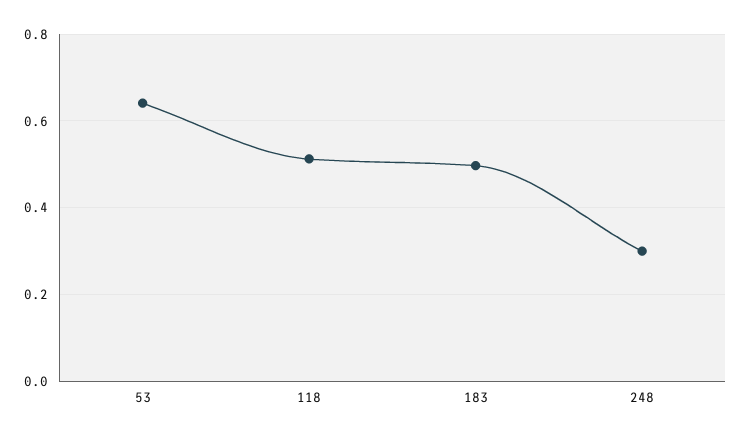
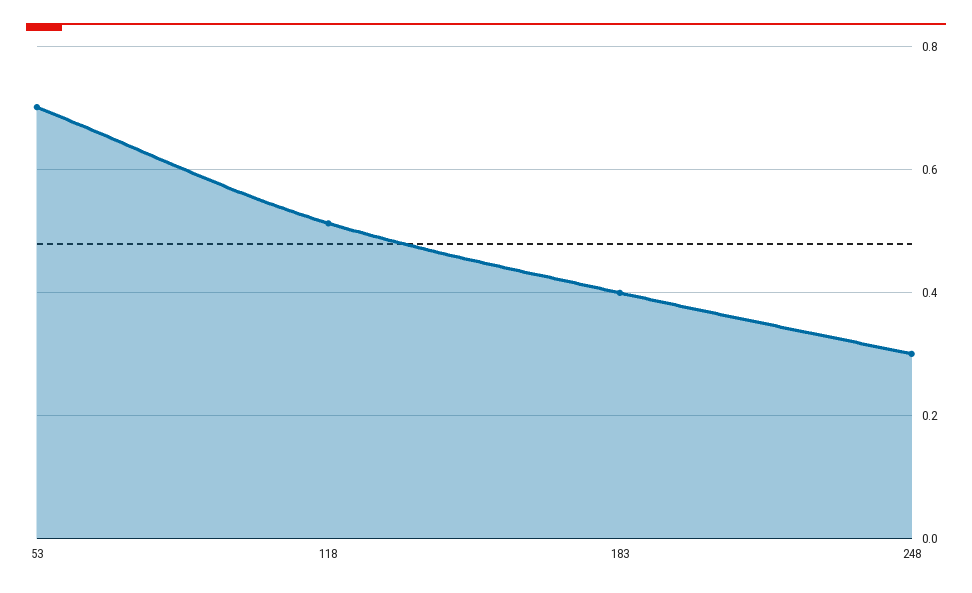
53: 0.64 -> 0.7
183: 0.5 -> 0.4

